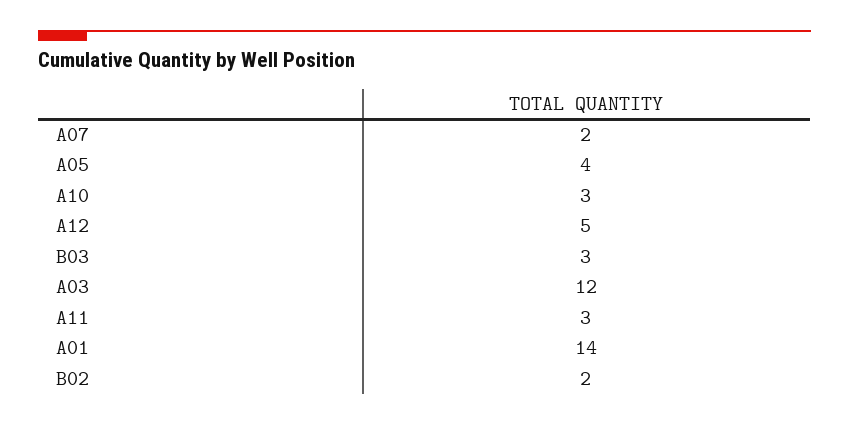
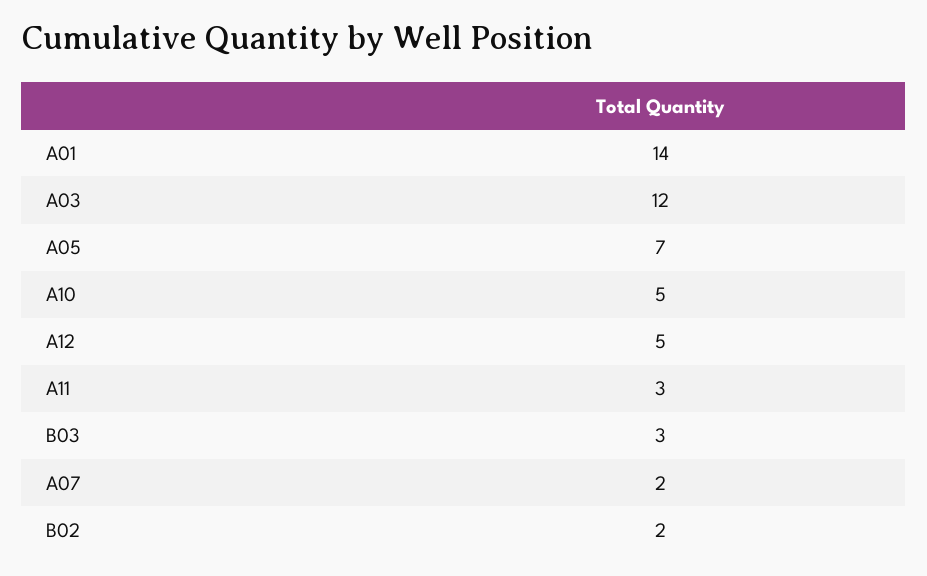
A05: 4 -> 7
A10: 3 -> 5

